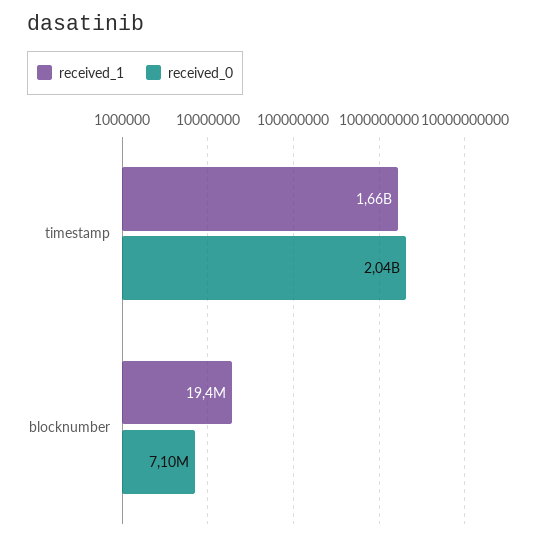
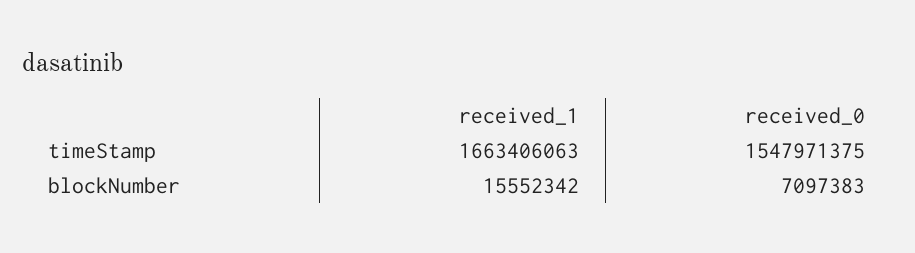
received_0, timestamp: 2040000000 -> 1547971375
received_1, blocknumber: 19400000 -> 15552342

